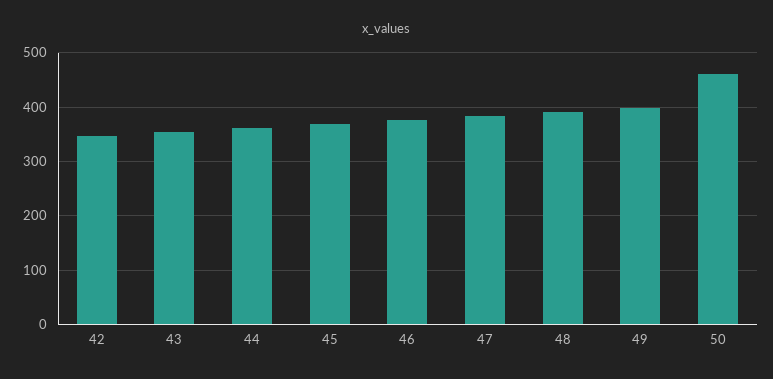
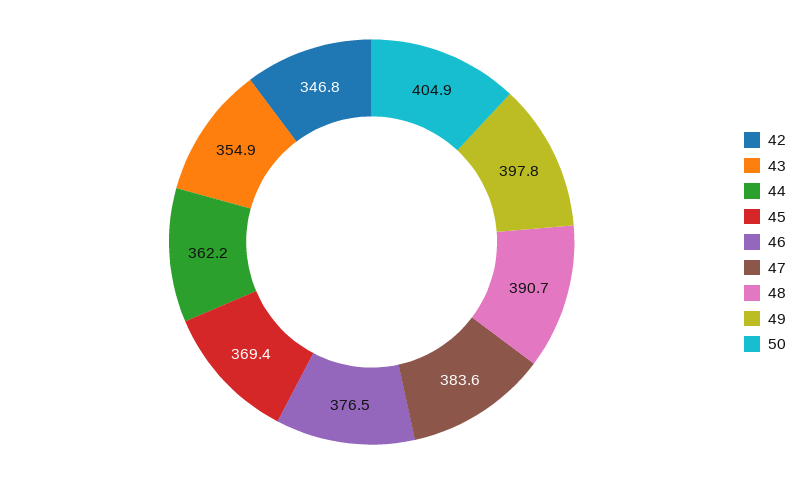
50: 460 -> 404.9

